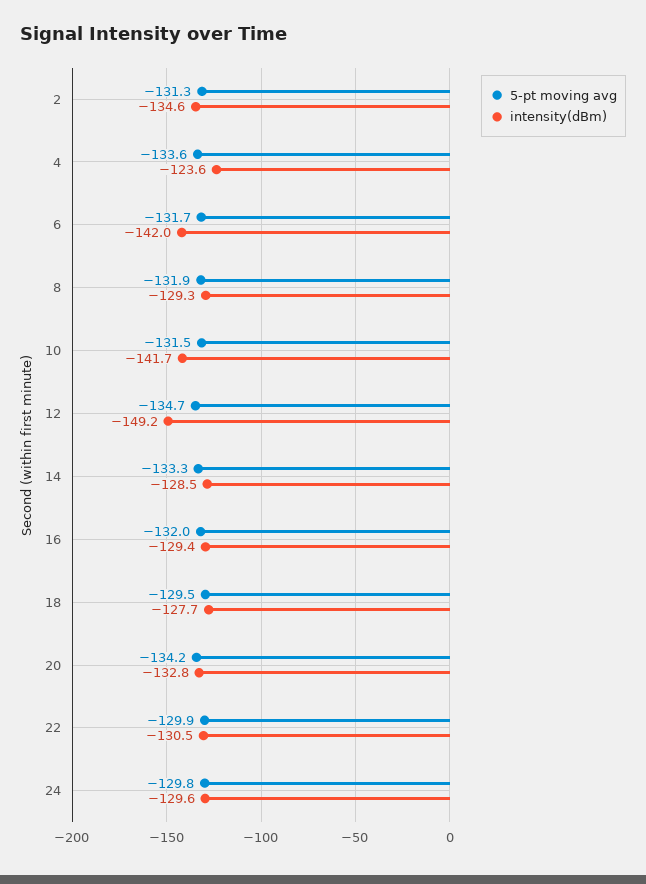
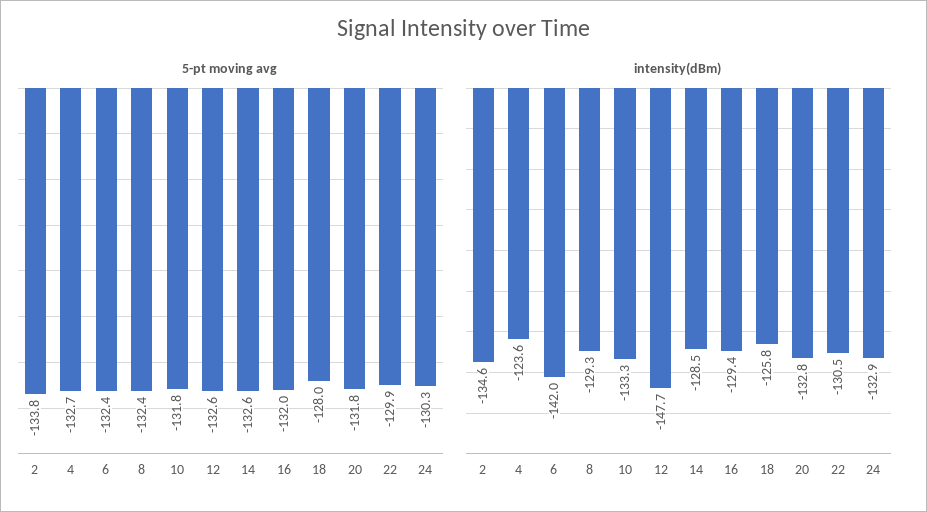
5-pt moving avg, 2: -131.3 -> -133.8
5-pt moving avg, 4: -133.6 -> -132.7
5-pt moving avg, 6: -131.7 -> -132.4
5-pt moving avg, 8: -131.9 -> -132.4
5-pt moving avg, 10: -131.5 -> -131.8
intensity(dBm), 10: -141.7 -> -133.3
5-pt moving avg, 12: -134.7 -> -132.6
intensity(dBm), 12: -149.2 -> -147.7
5-pt moving avg, 14: -133.3 -> -132.6
5-pt moving avg, 18: -129.5 -> -128
intensity(dBm), 18: -127.7 -> -125.8
5-pt moving avg, 20: -134.2 -> -131.8
5-pt moving avg, 24: -129.8 -> -130.3
intensity(dBm), 24: -129.6 -> -132.9

